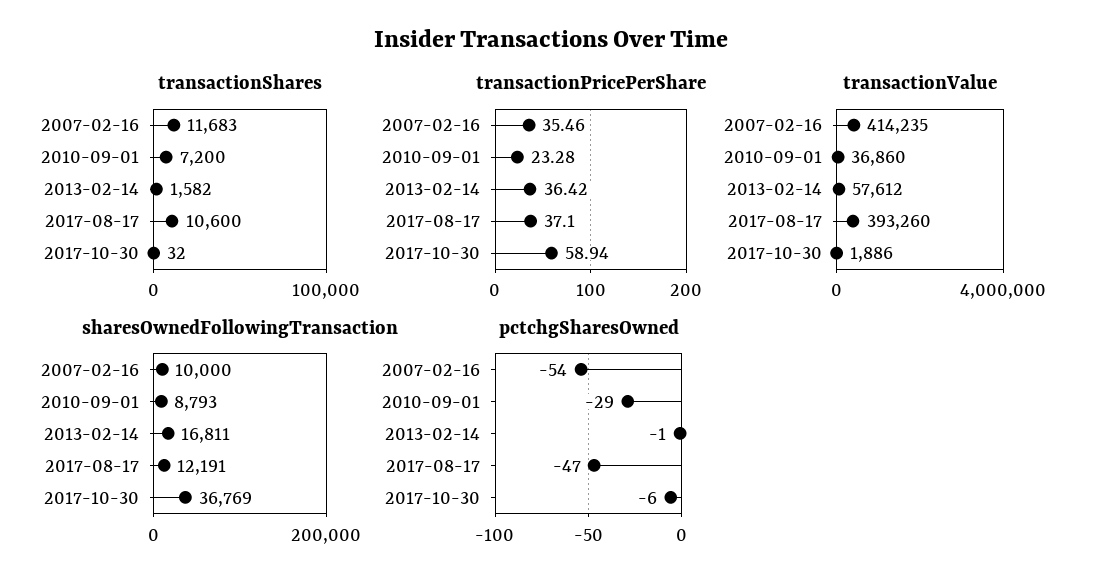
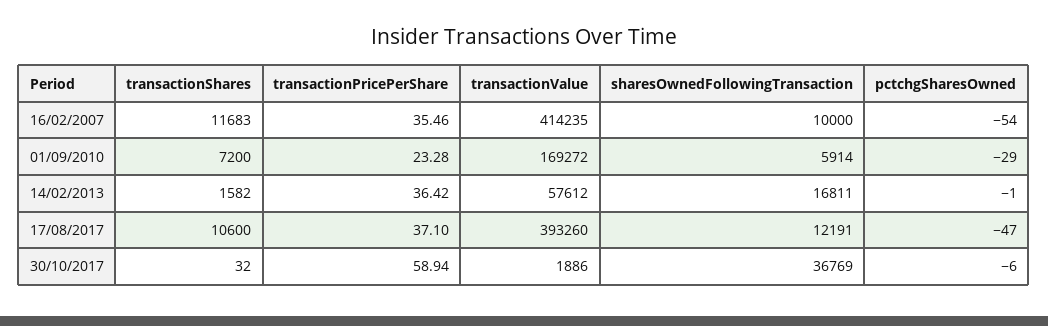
transactionValue, 2010-09-01: 36860 -> 169272
sharesOwnedFollowingTransaction, 2010-09-01: 8793 -> 5914

